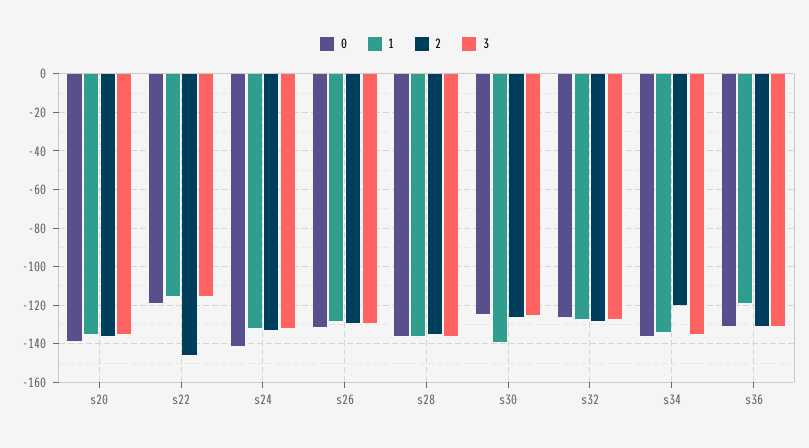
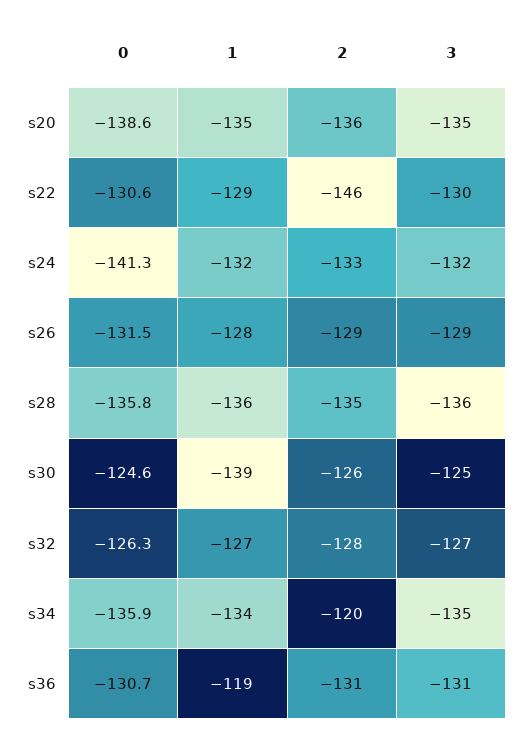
0, s22: -120 -> -130.6
1, s22: -115 -> -129
3, s22: -115 -> -130

